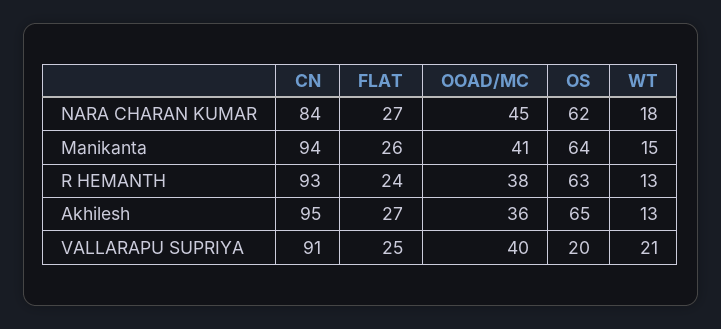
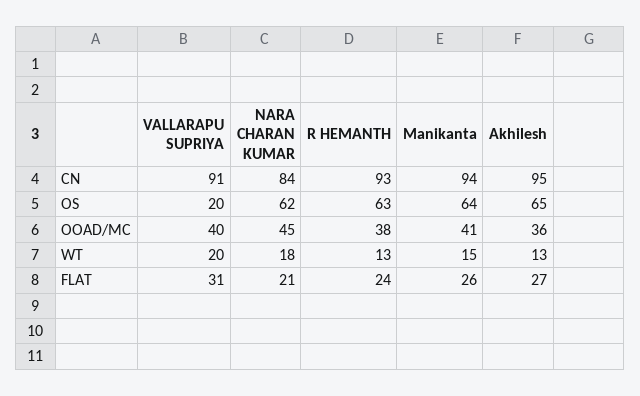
FLAT, NARA CHARAN KUMAR: 27 -> 21
FLAT, VALLARAPU SUPRIYA: 25 -> 31
WT, VALLARAPU SUPRIYA: 21 -> 20

